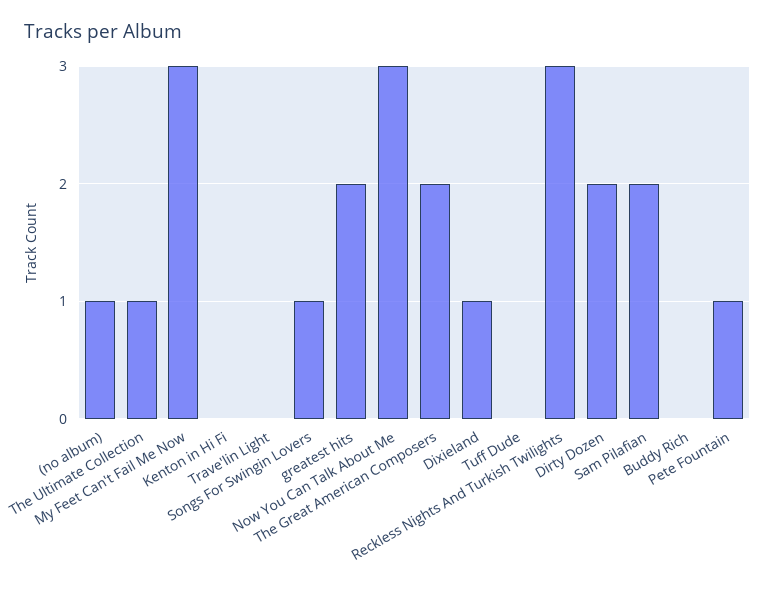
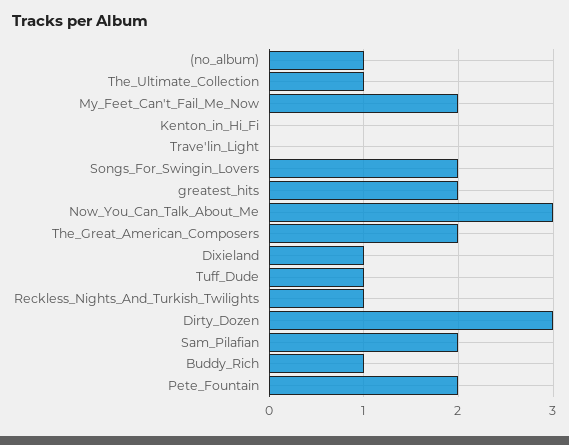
My Feet Can't Fail Me Now: 3 -> 2
Songs For Swingin Lovers: 1 -> 2
Tuff Dude: 0 -> 1
Reckless Nights And Turkish Twilights: 3 -> 1
Dirty Dozen: 2 -> 3
Buddy Rich: 0 -> 1
Pete Fountain: 1 -> 2

